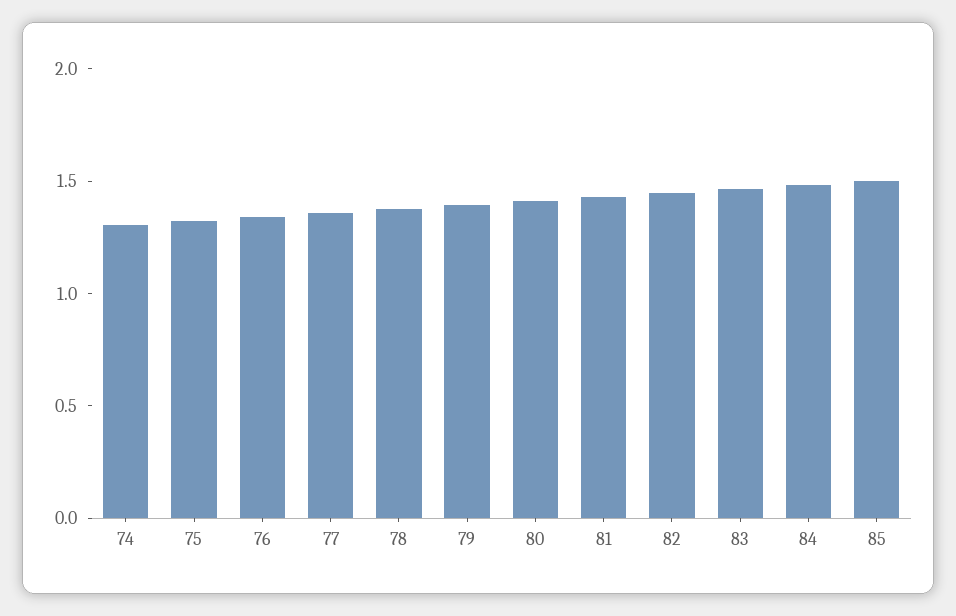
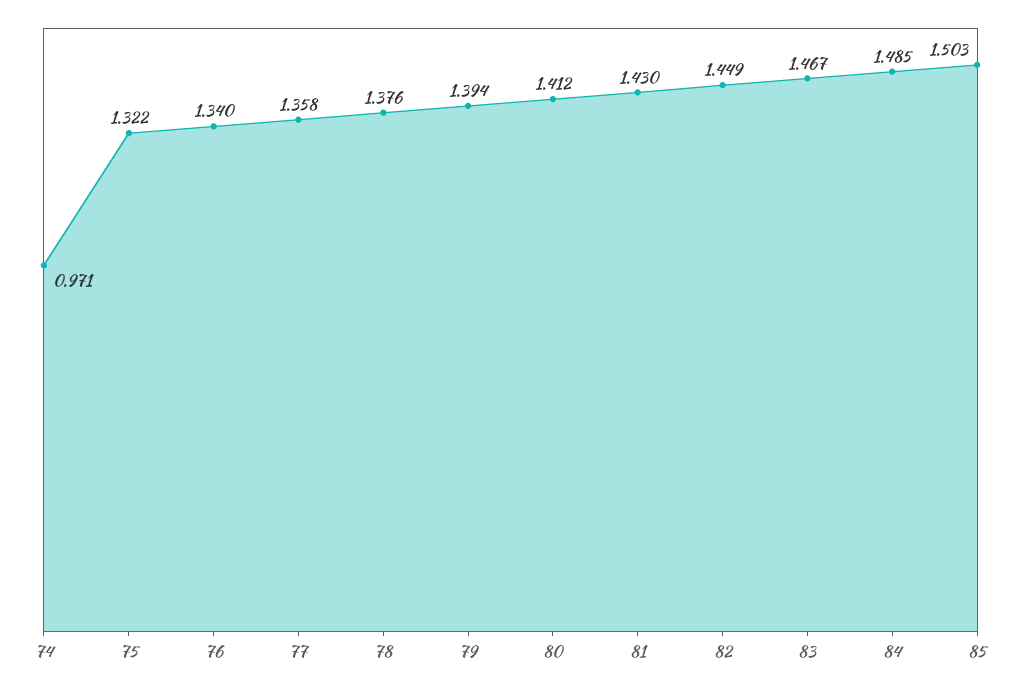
74: 1.3 -> 0.971

